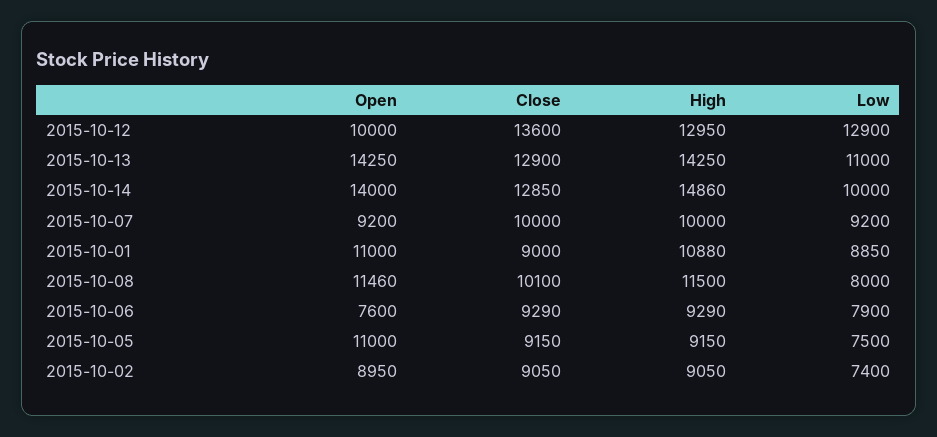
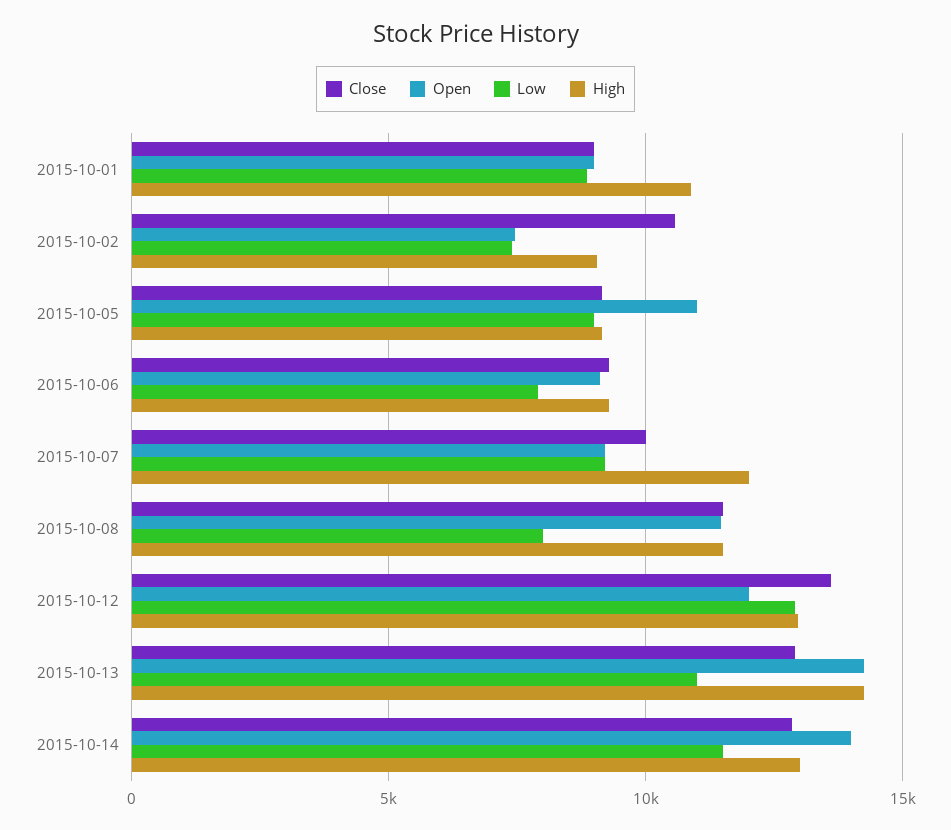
Open, 2015-10-12: 10000 -> 12000
High, 2015-10-14: 14860 -> 13000
Low, 2015-10-14: 10000 -> 11500
High, 2015-10-07: 10000 -> 12000
Open, 2015-10-01: 11000 -> 9000
Close, 2015-10-08: 10100 -> 11500
Open, 2015-10-06: 7600 -> 9000
Low, 2015-10-05: 7500 -> 9000
Open, 2015-10-02: 8950 -> 7500
Close, 2015-10-02: 9050 -> 10500

